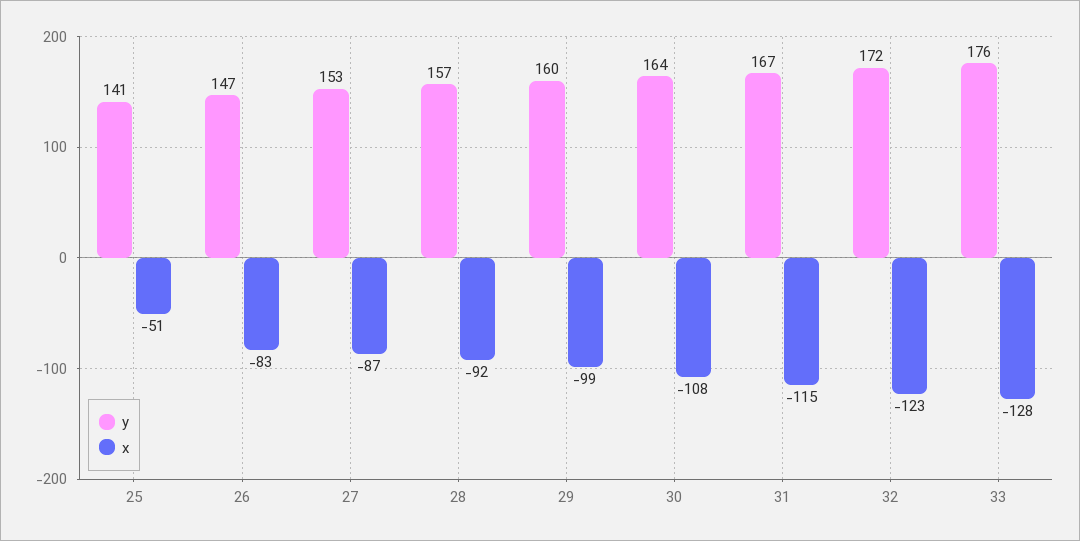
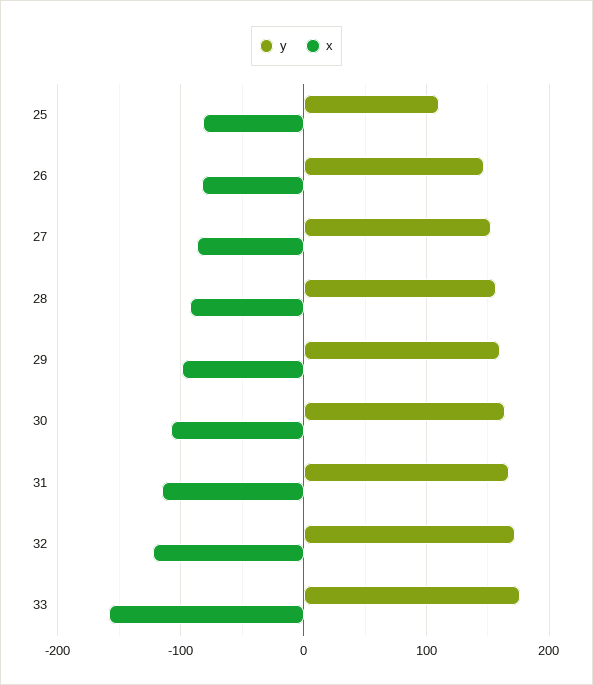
y, 25: 141 -> 110
x, 25: -51 -> -80
x, 33: -128 -> -160

